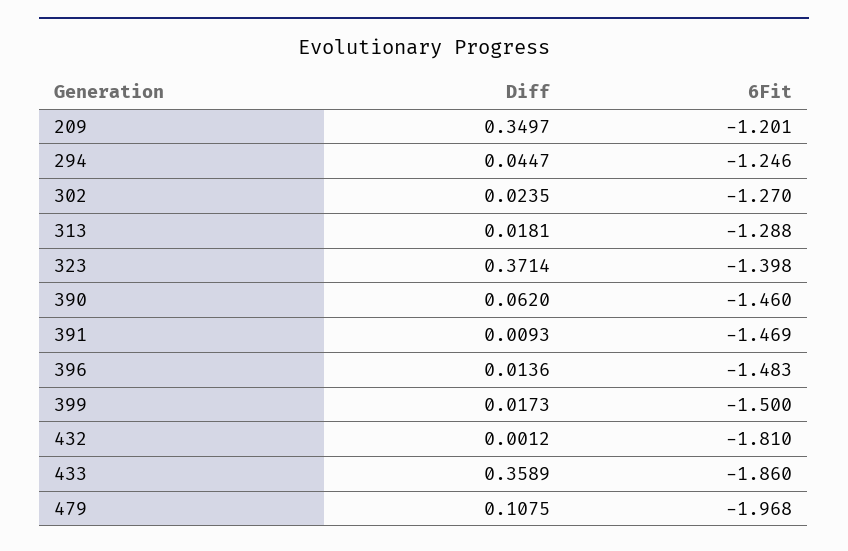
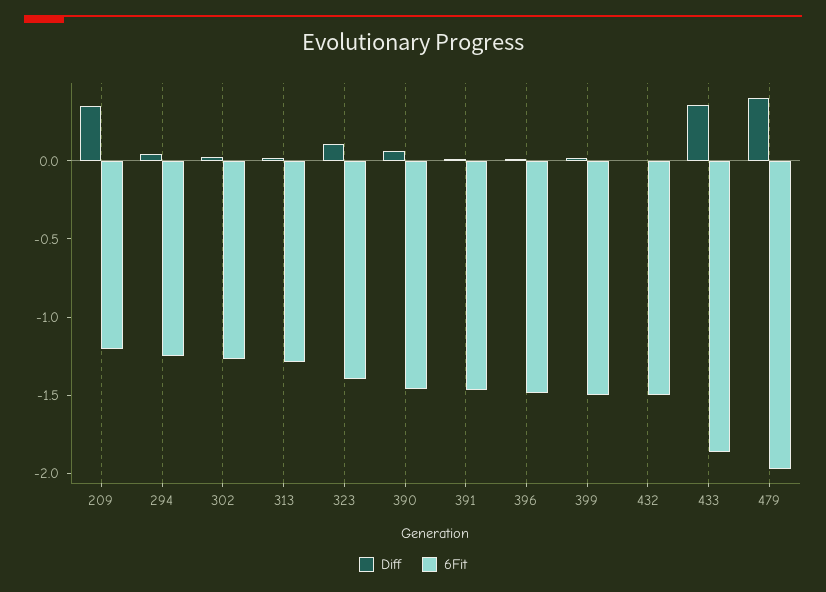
Diff, 323: 0.3714 -> 0.1
6Fit, 432: -1.81 -> -1.5
Diff, 479: 0.1075 -> 0.4

